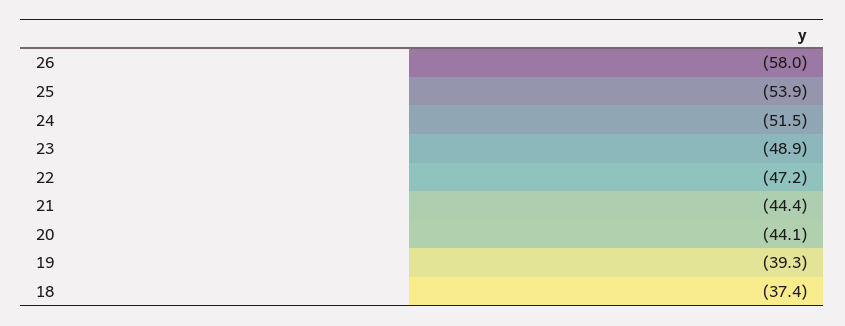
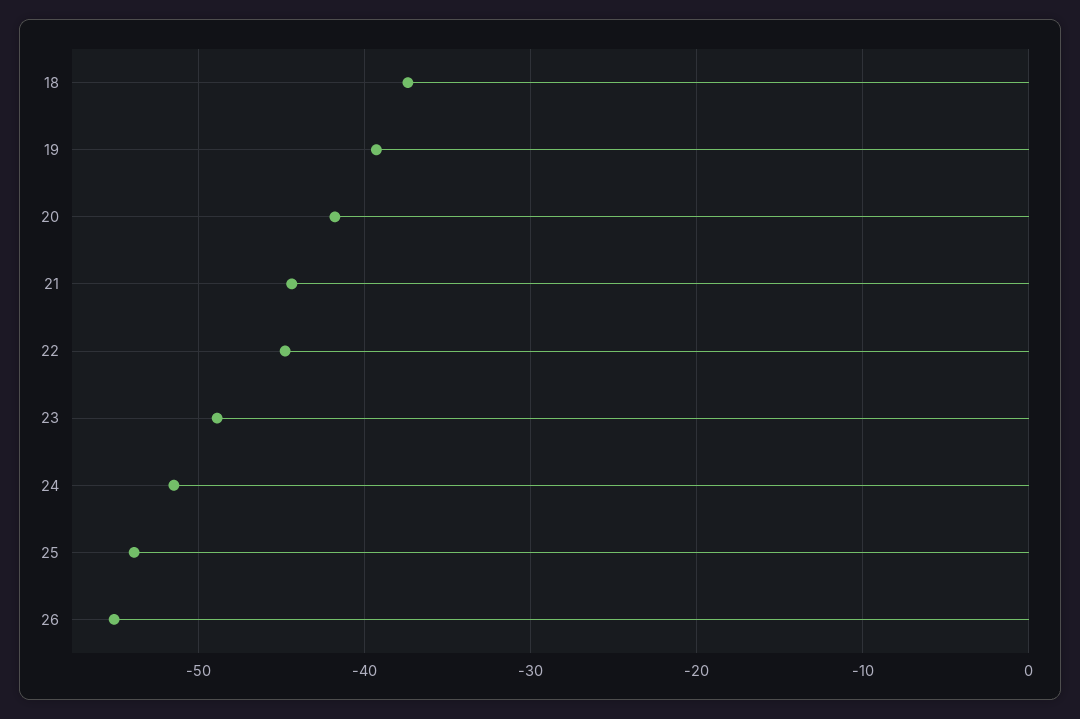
26: -58 -> -55
22: -47.2 -> -45
20: -44.1 -> -42

